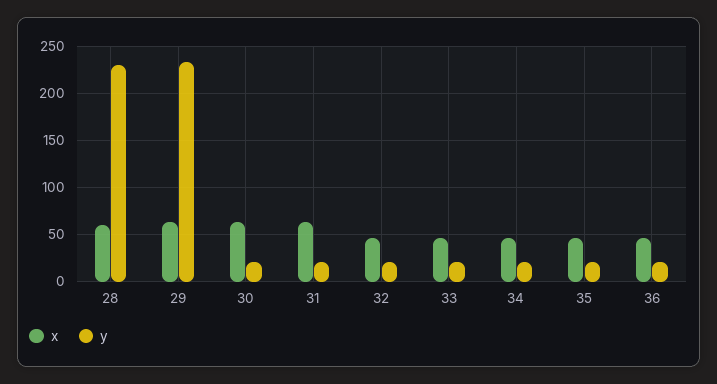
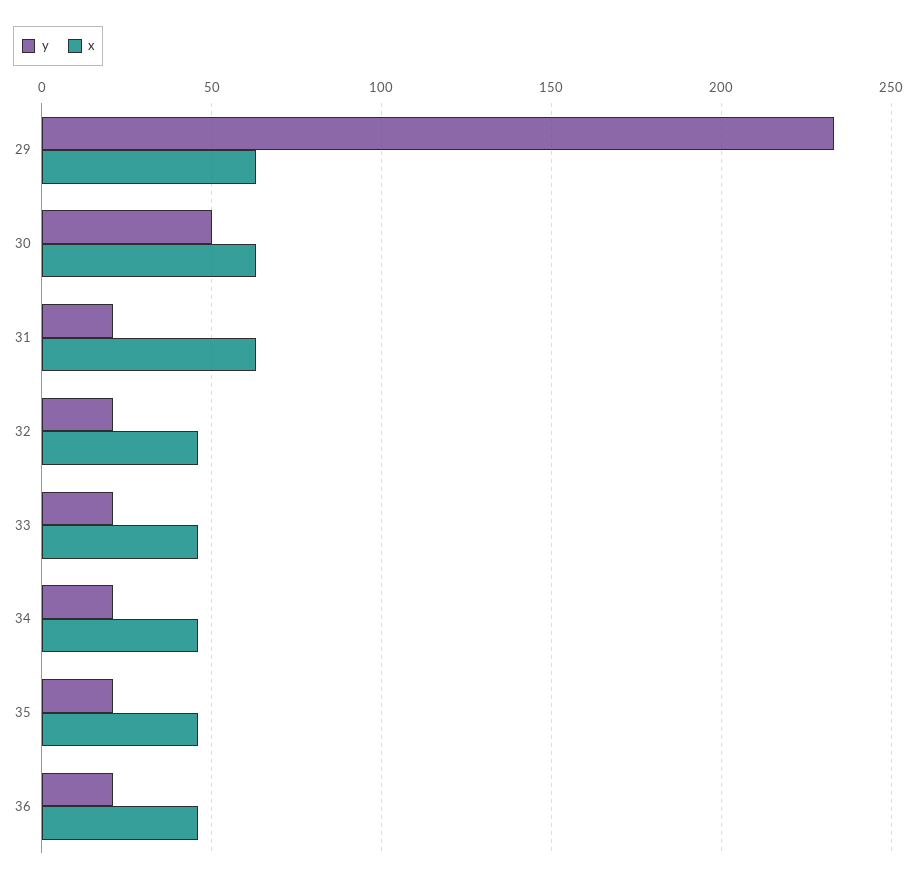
x, 28: 60 -> none
y, 28: 230 -> none
y, 30: 20 -> 50

